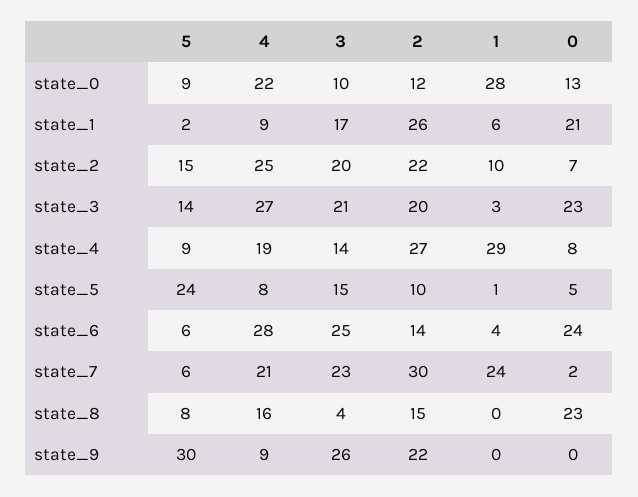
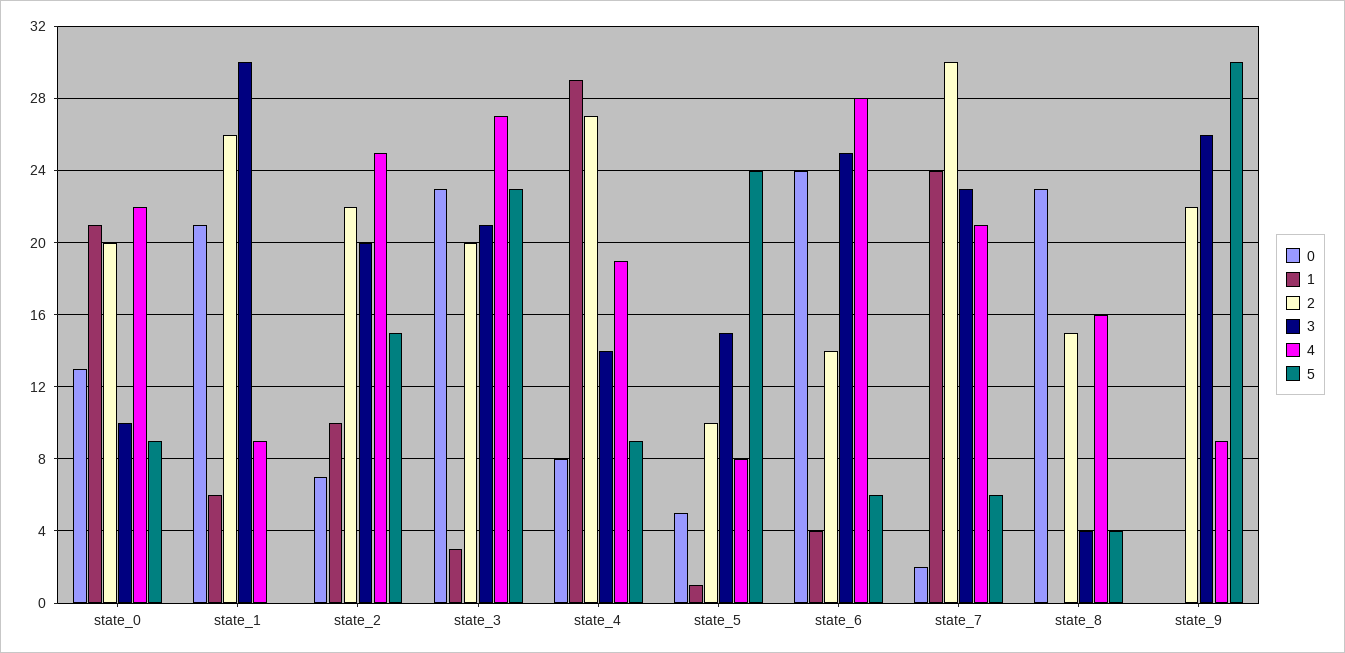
2, state_0: 12 -> 20
1, state_0: 28 -> 21
5, state_1: 2 -> 0
3, state_1: 17 -> 30
5, state_3: 14 -> 23
5, state_8: 8 -> 4

